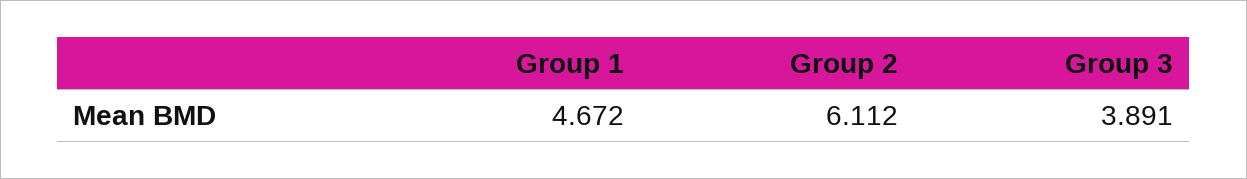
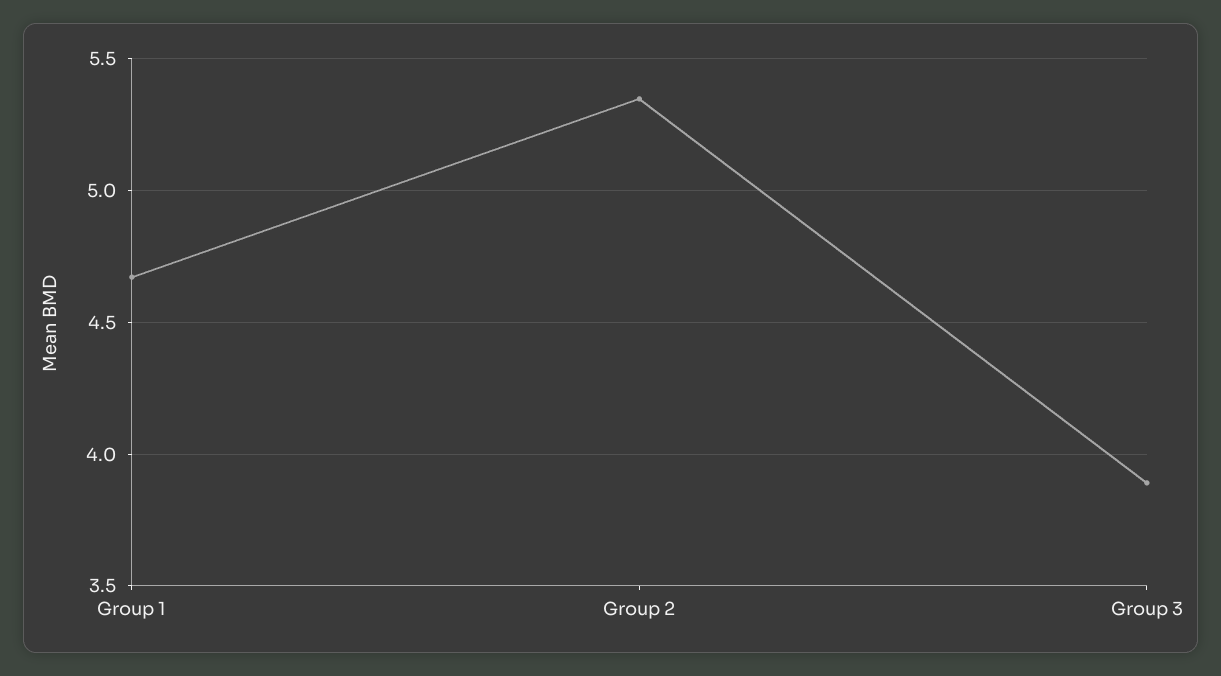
Group 2: 6.112 -> 5.35

